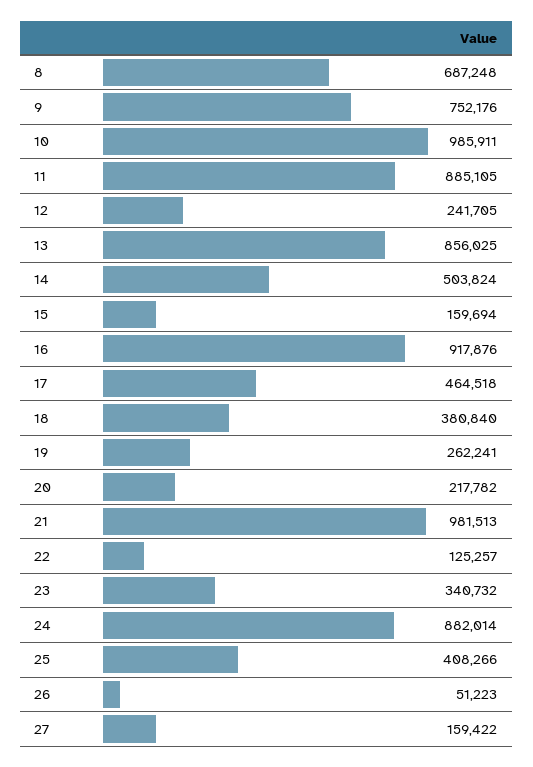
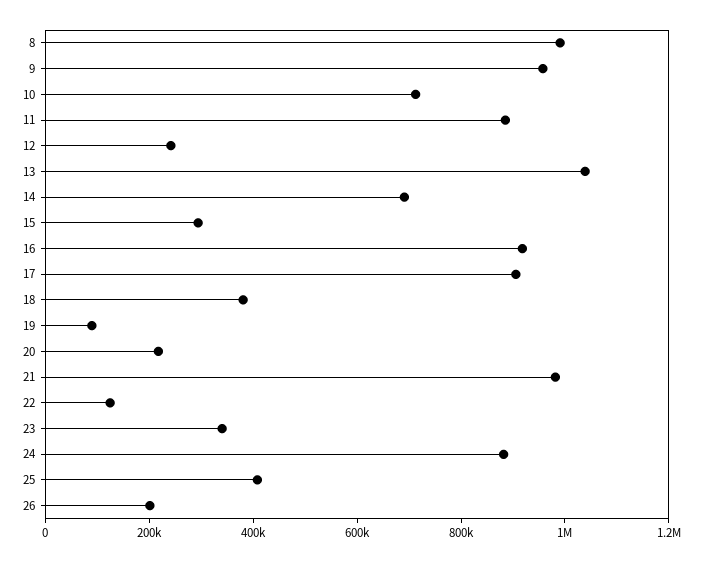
8: 687248 -> 1000000
9: 752176 -> 950000
10: 985911 -> 700000
13: 856025 -> 1050000
14: 503824 -> 700000
15: 159694 -> 300000
17: 464518 -> 900000
19: 262241 -> 100000
26: 51223 -> 200000
27: 159422 -> none

